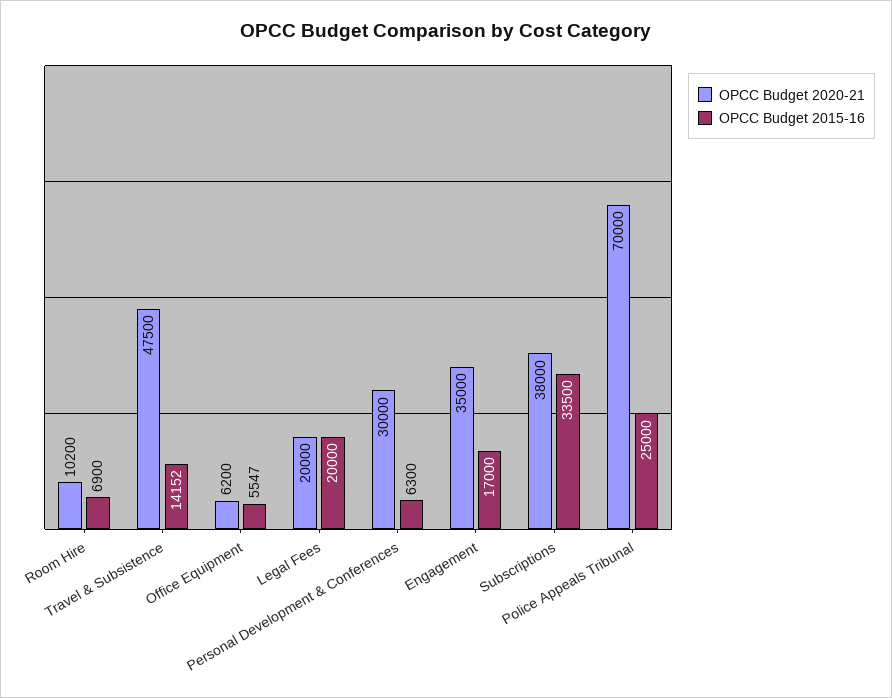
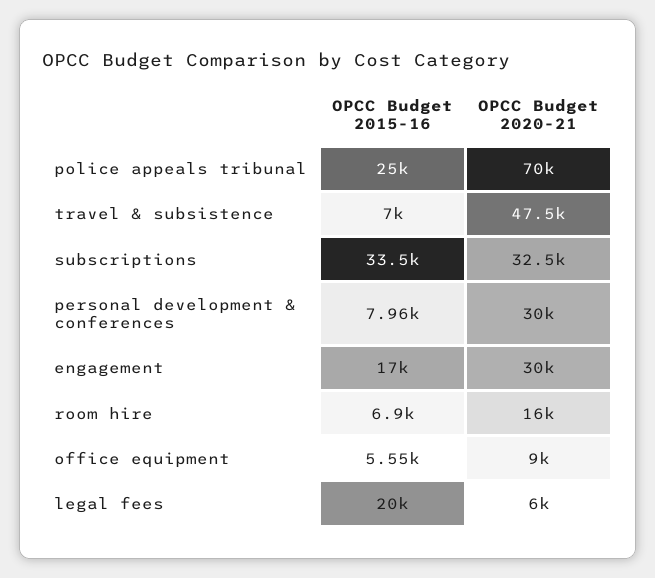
OPCC Budget 2020-21, Room Hire: 10200 -> 16000
OPCC Budget 2015-16, Travel & Subsistence: 14152 -> 7000
OPCC Budget 2020-21, Office Equipment: 6200 -> 9000
OPCC Budget 2020-21, Legal Fees: 20000 -> 6000
OPCC Budget 2015-16, Personal Development & Conferences: 6300 -> 7960
OPCC Budget 2020-21, Engagement: 35000 -> 30000
OPCC Budget 2020-21, Subscriptions: 38000 -> 32500

